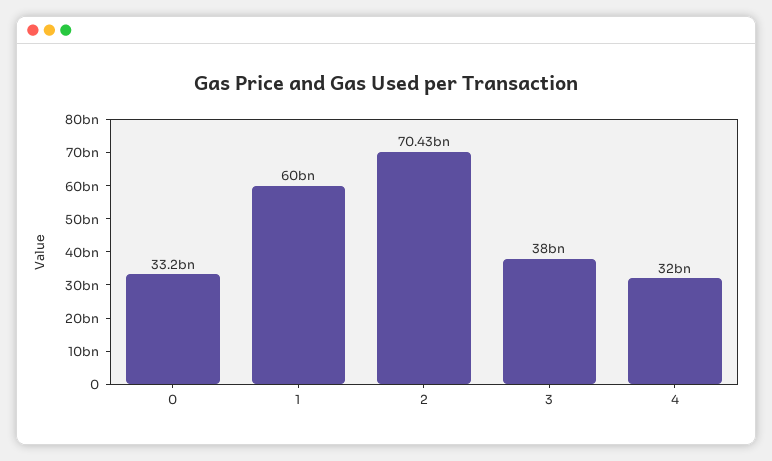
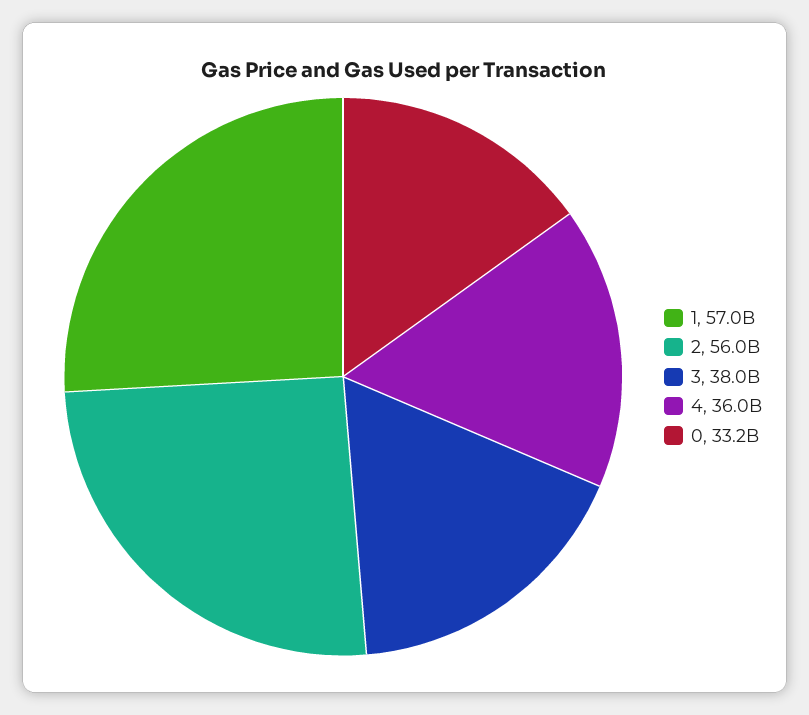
1: 60000000000 -> 57000000000
2: 70430000000 -> 56000000000
4: 32000000000 -> 36000000000

